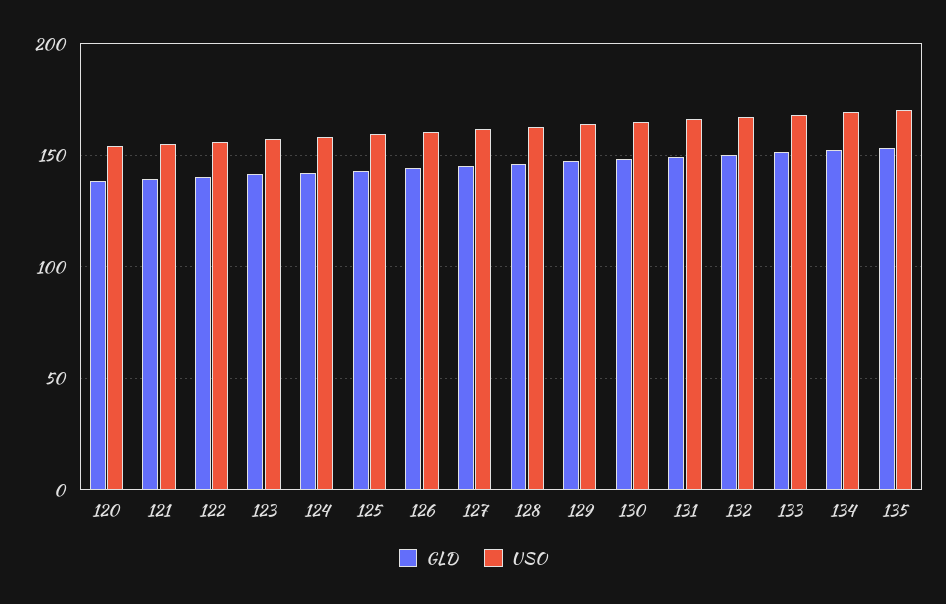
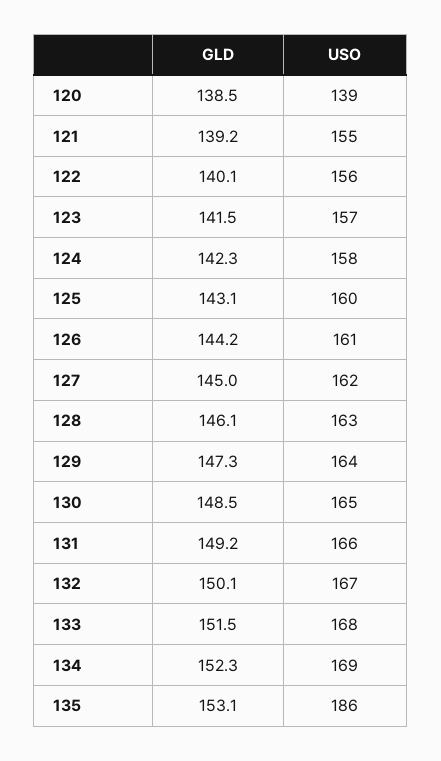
USO, 120: 155 -> 139
USO, 135: 170 -> 186

